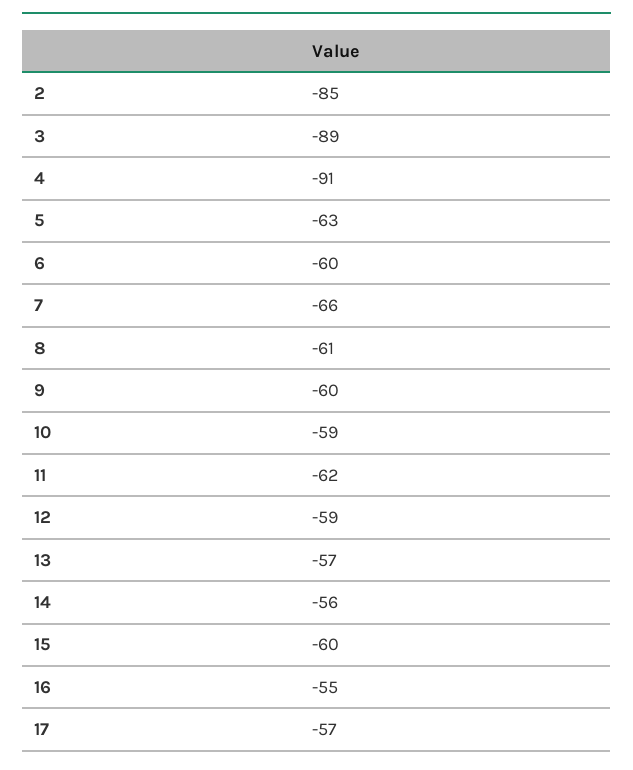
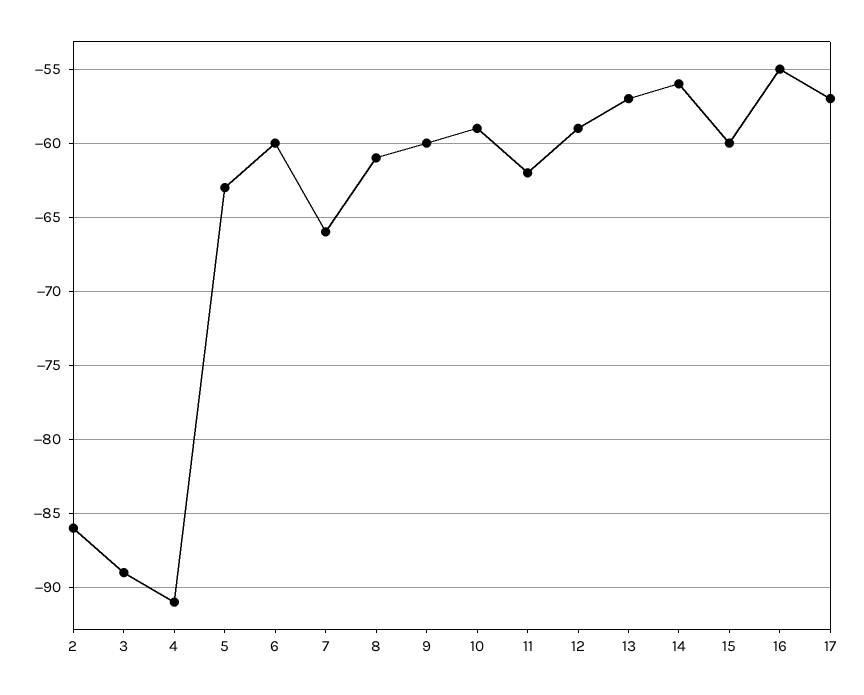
2: -85 -> -86

